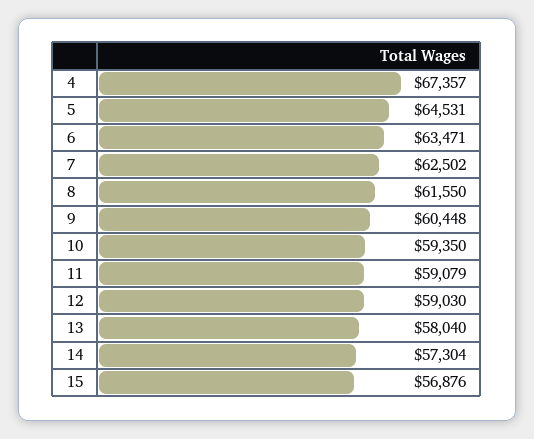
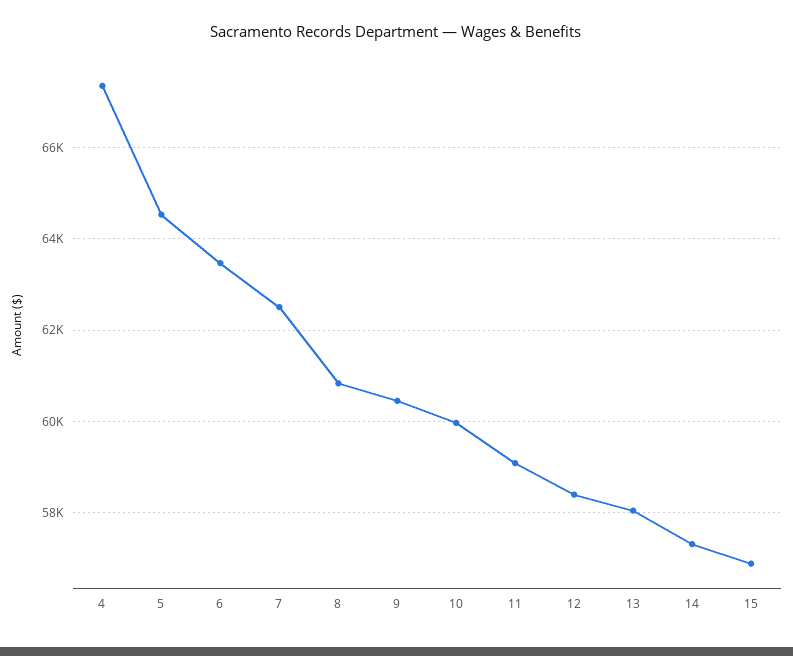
8: 61550 -> 60800
10: 59350 -> 60000
12: 59030 -> 58400

